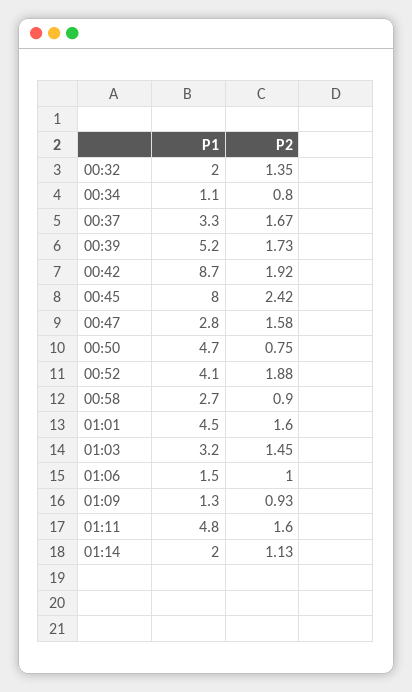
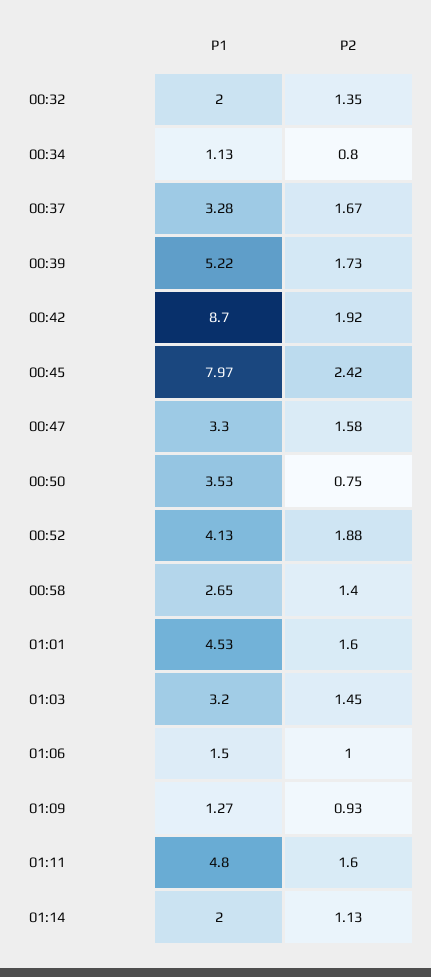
P1, 00:47: 2.8 -> 3.3
P1, 00:50: 4.7 -> 3.53
P2, 00:58: 0.9 -> 1.4

